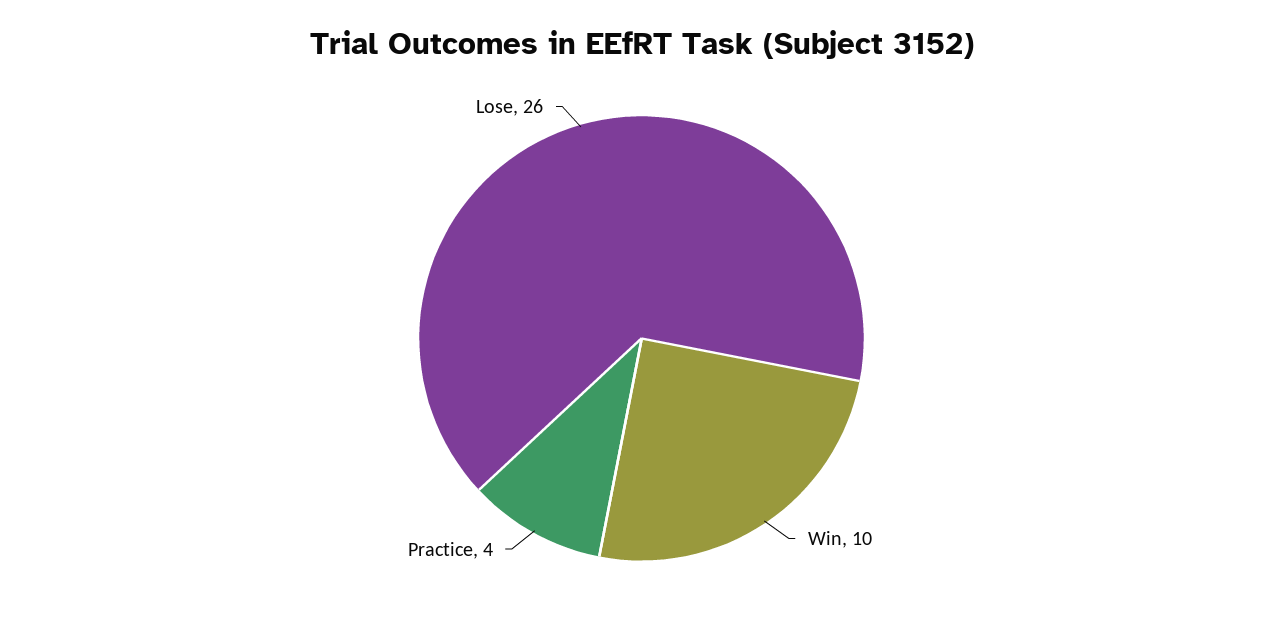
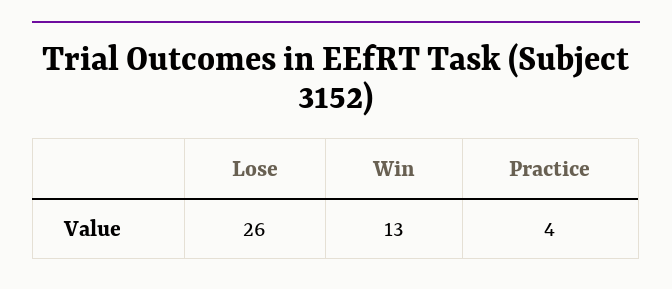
Win: 10 -> 13

